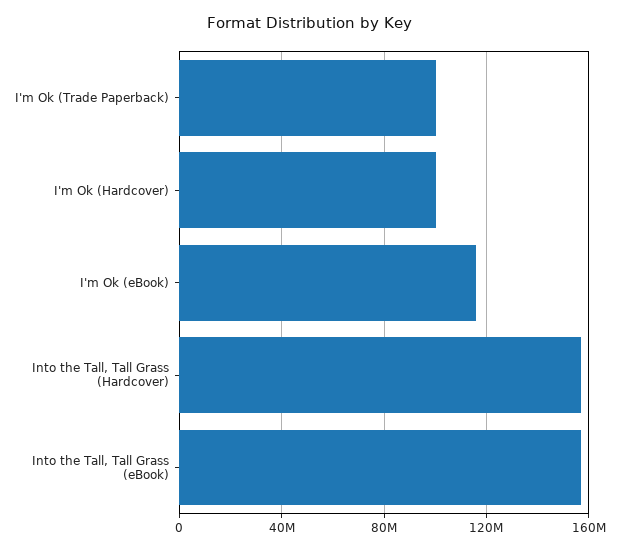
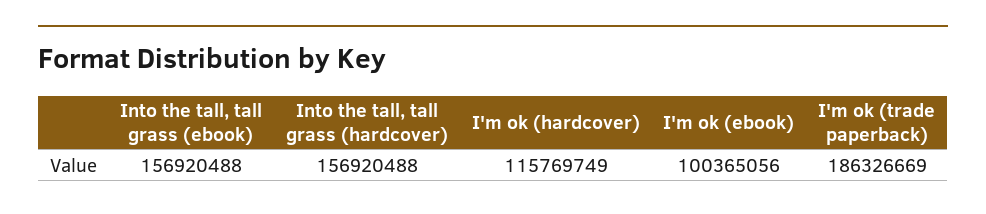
I'm Ok (Trade Paperback): 100000000 -> 186326669
I'm Ok (Hardcover): 100000000 -> 115769749
I'm Ok (eBook): 115000000 -> 100365056

